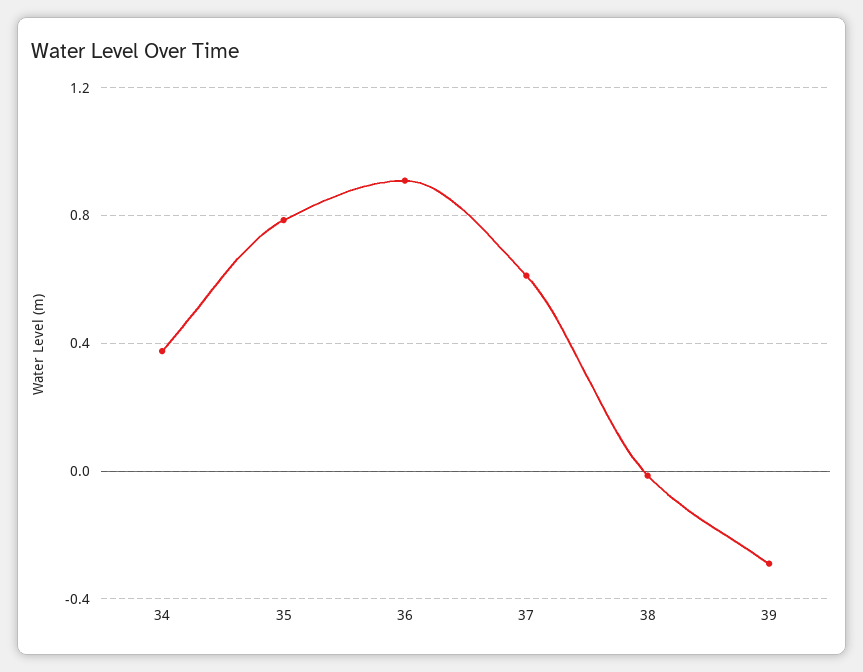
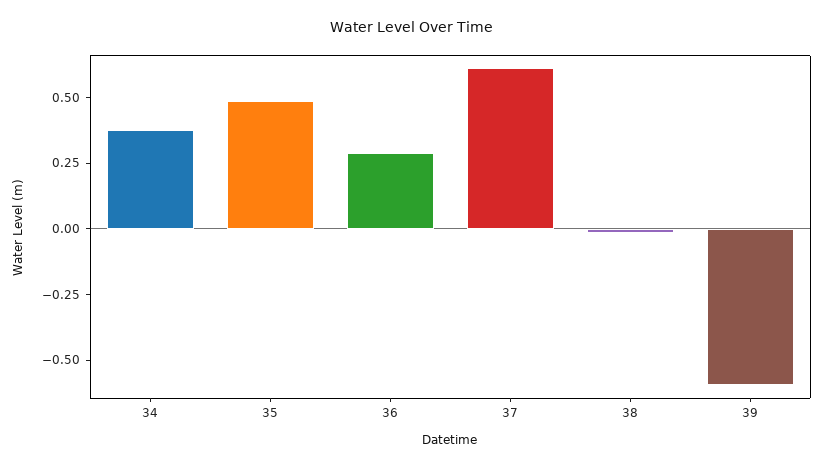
35: 0.8 -> 0.5
36: 0.9 -> 0.3
39: -0.3 -> -0.6

